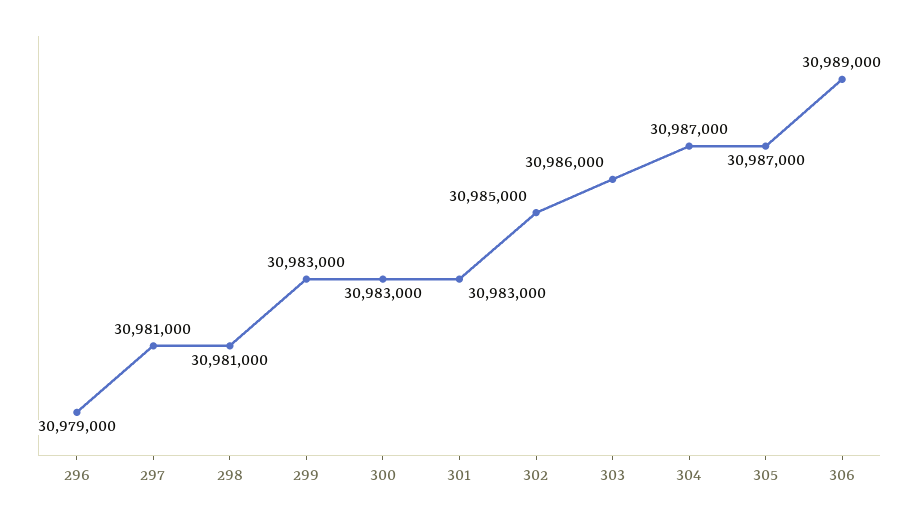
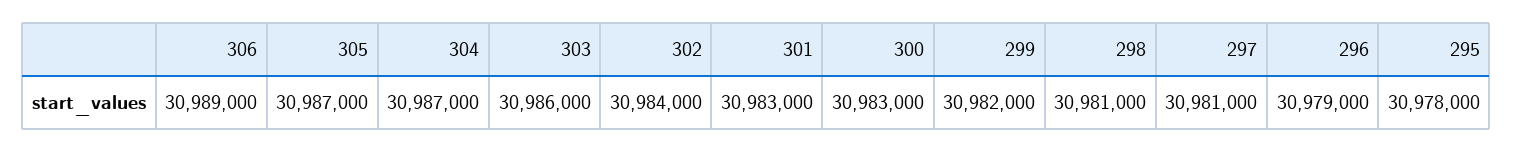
299: 30983000 -> 30982000
302: 30985000 -> 30984000
295: none -> 30978000

